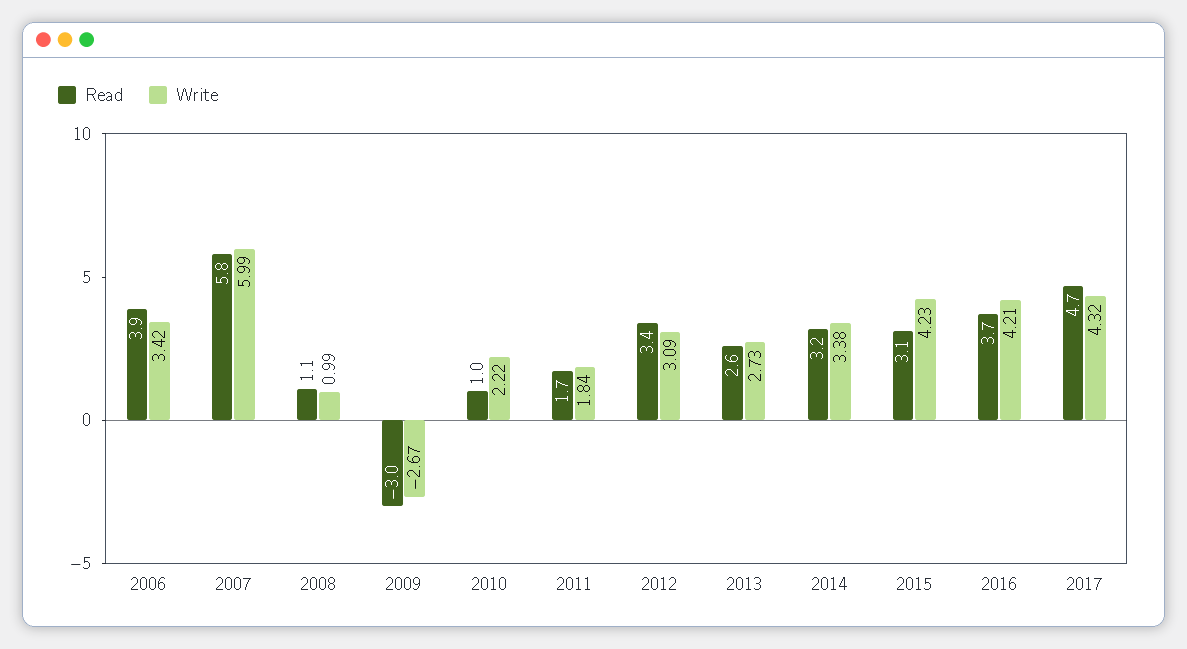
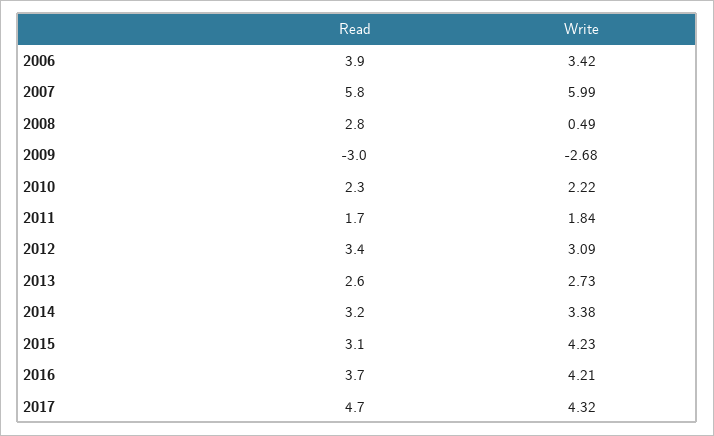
Read, 2008: 1.1 -> 2.8
Write, 2008: 0.99 -> 0.49
Write, 2009: -2.67 -> -2.68
Read, 2010: 1 -> 2.3

